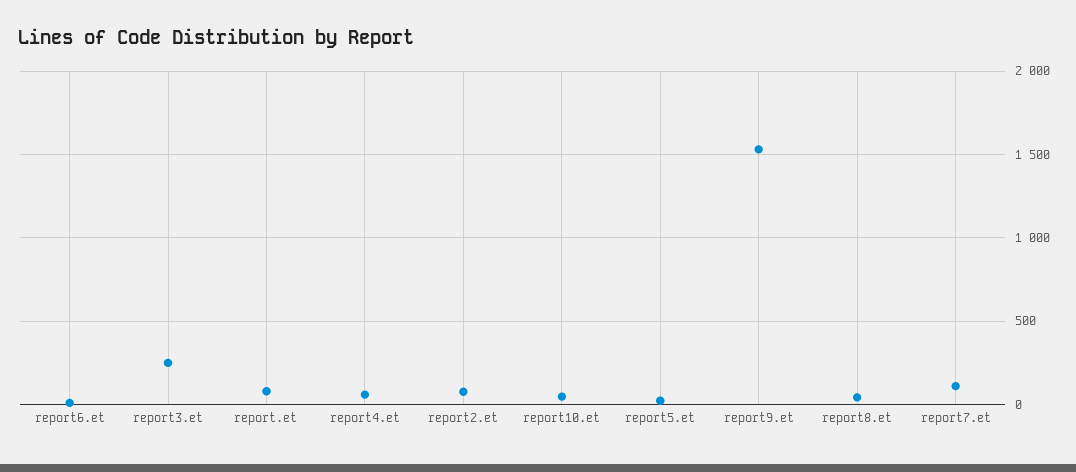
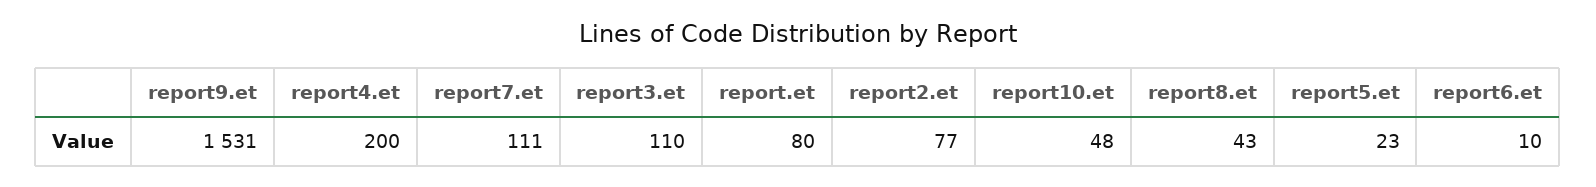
report3.et: 250 -> 110
report4.et: 50 -> 200

